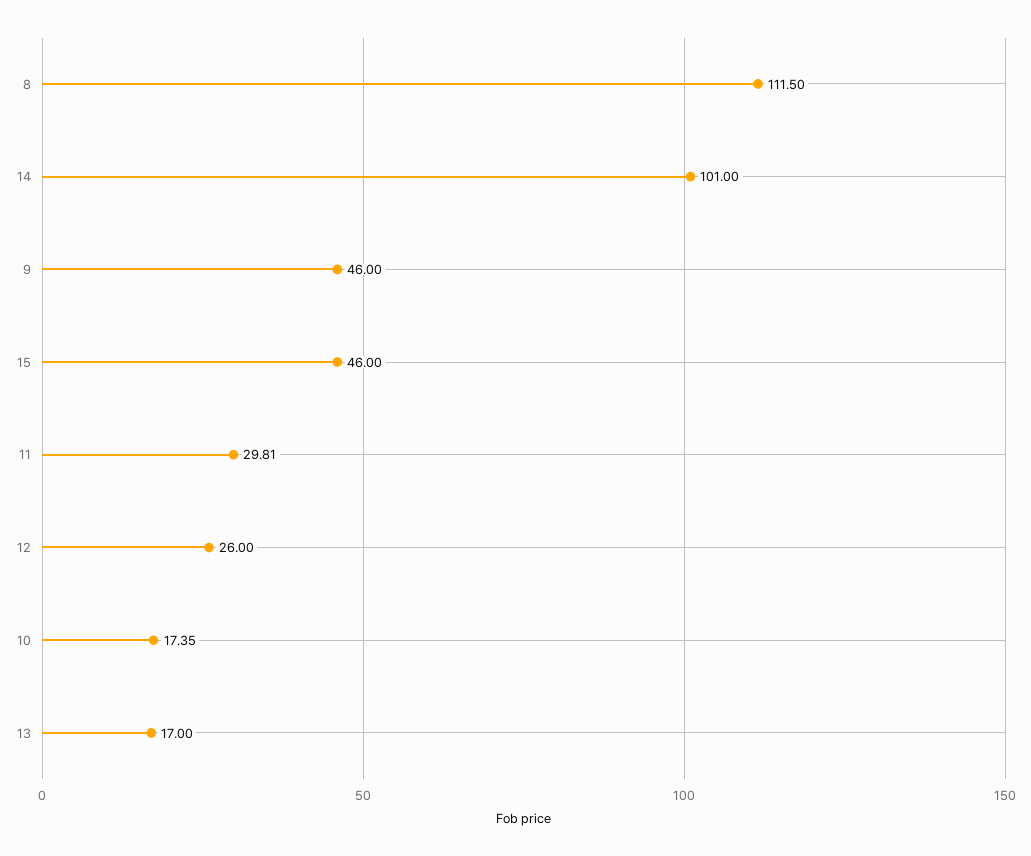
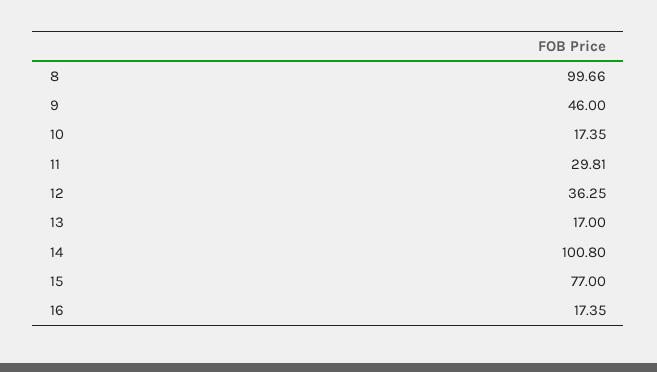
8: 111.5 -> 99.66
14: 101 -> 100.8
15: 46 -> 77
12: 26 -> 36.25
16: none -> 17.35

